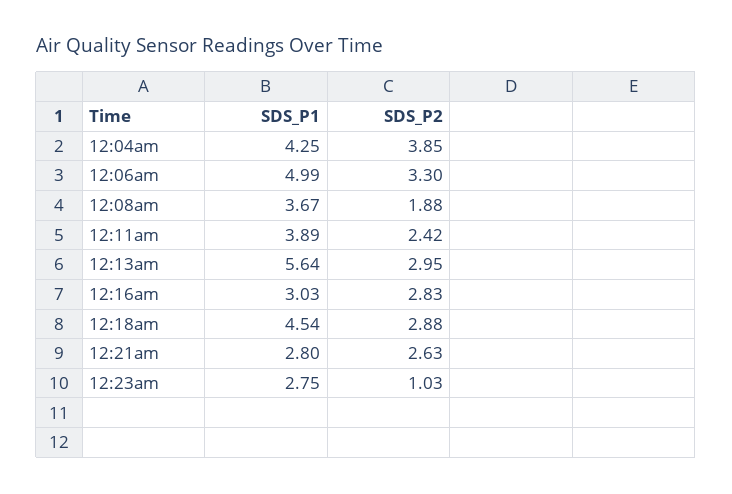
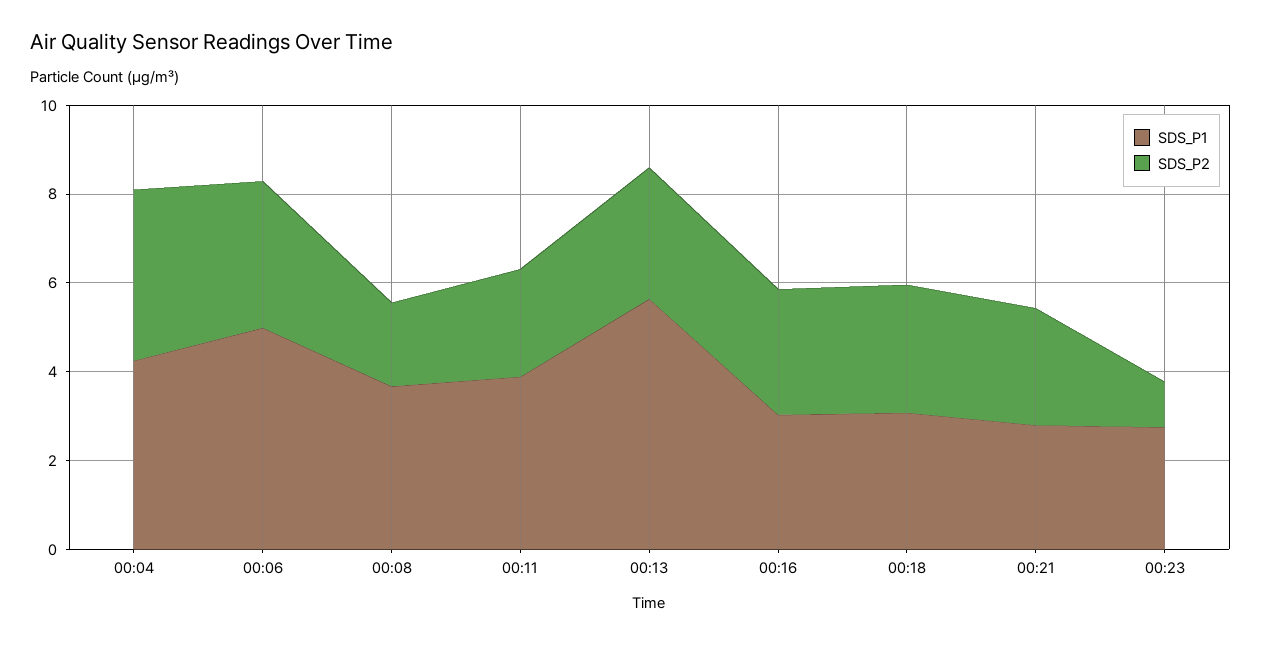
SDS_P1, 12:18am: 4.54 -> 3

